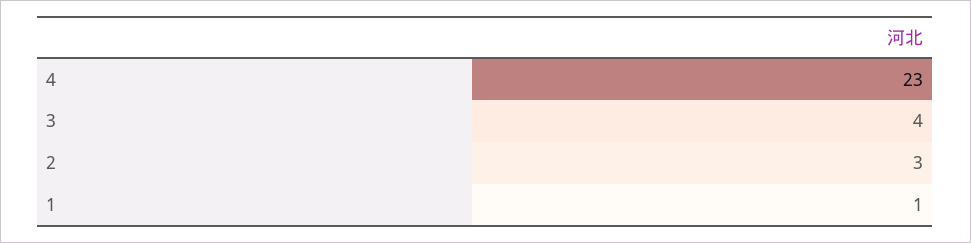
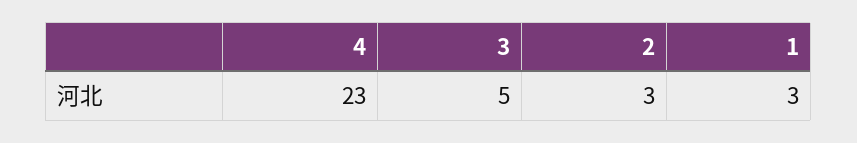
3: 4 -> 5
1: 1 -> 3

